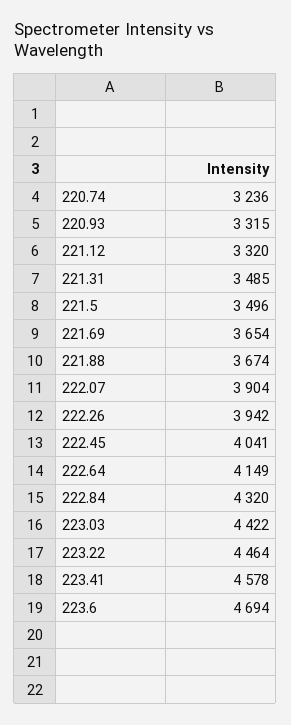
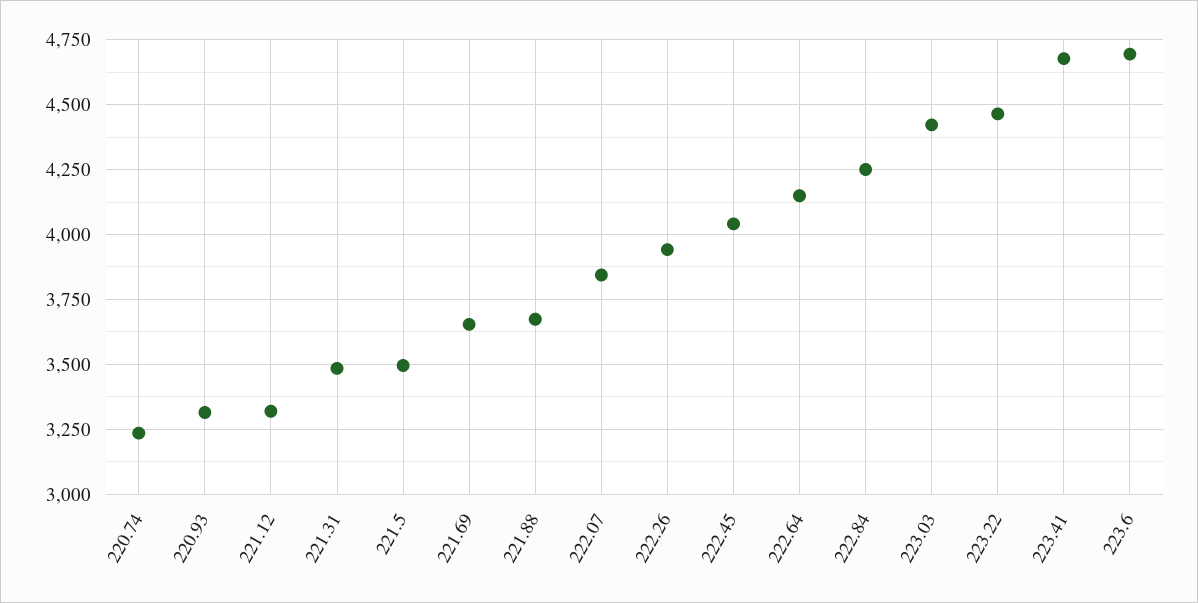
222.07: 3904 -> 3850
222.84: 4320 -> 4250
223.41: 4578 -> 4675

